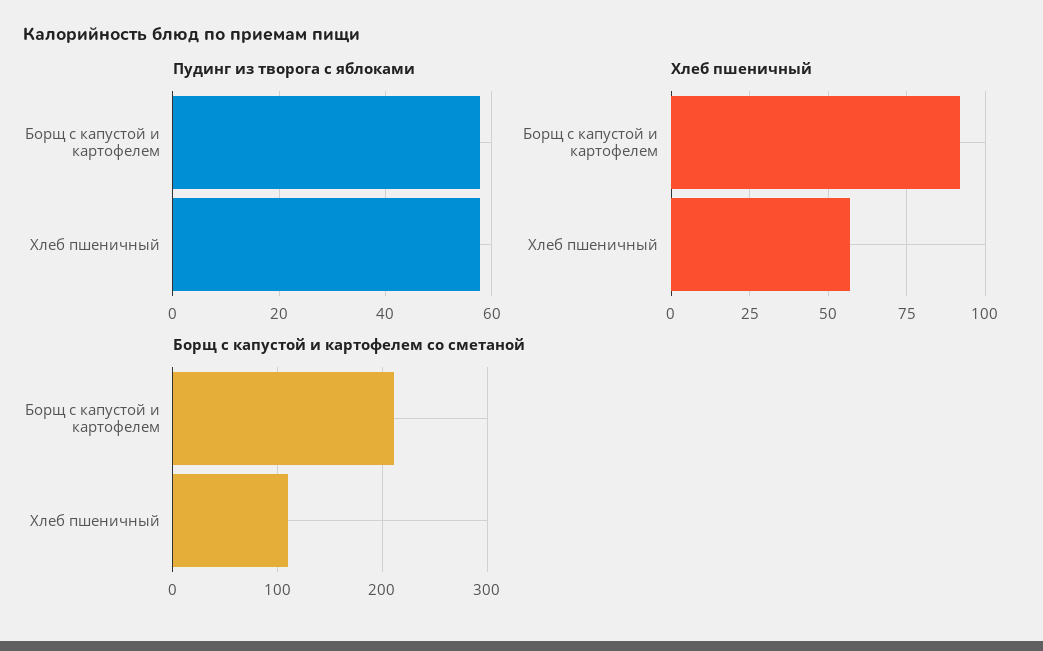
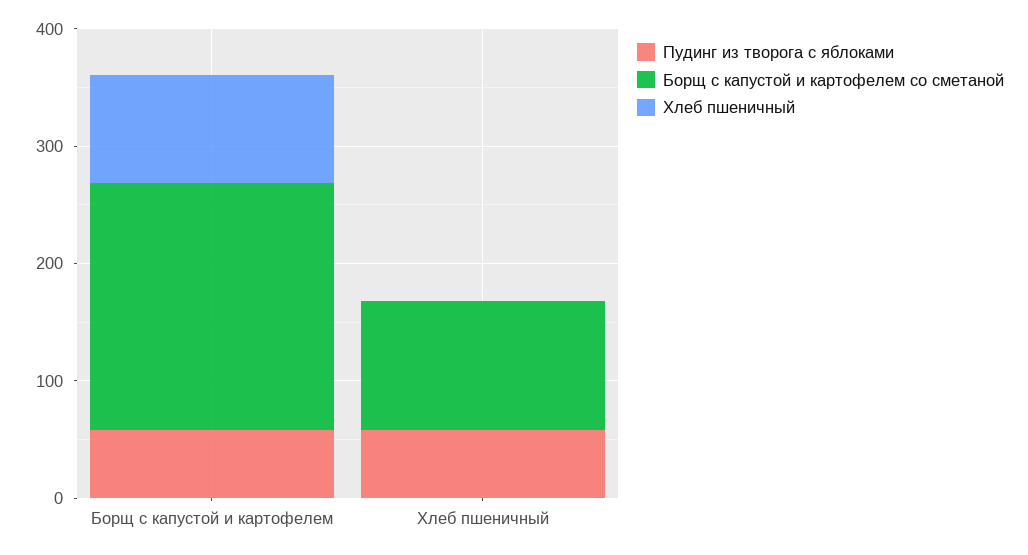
Хлеб пшеничный, Хлеб пшеничный: 57.5 -> 0

